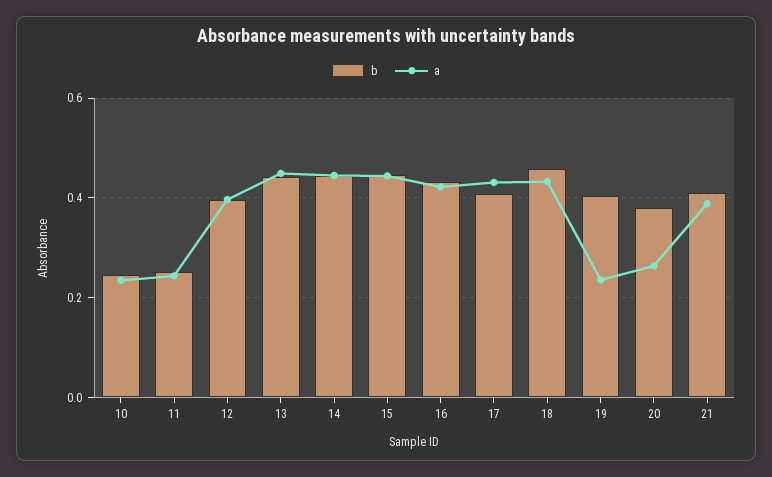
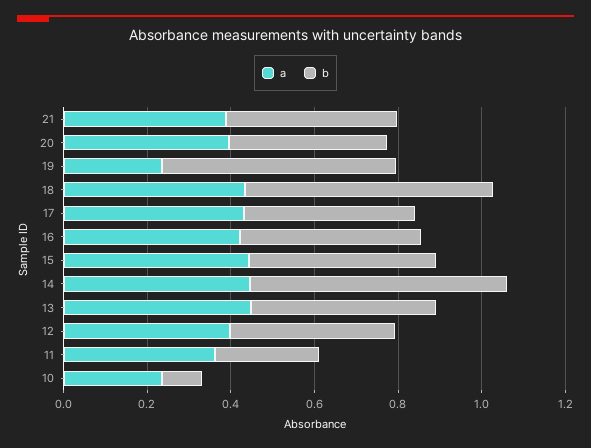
b, 10: 0.24 -> 0.1
a, 11: 0.24 -> 0.35
b, 14: 0.44 -> 0.6
b, 18: 0.46 -> 0.6
b, 19: 0.4 -> 0.55
a, 20: 0.26 -> 0.4

